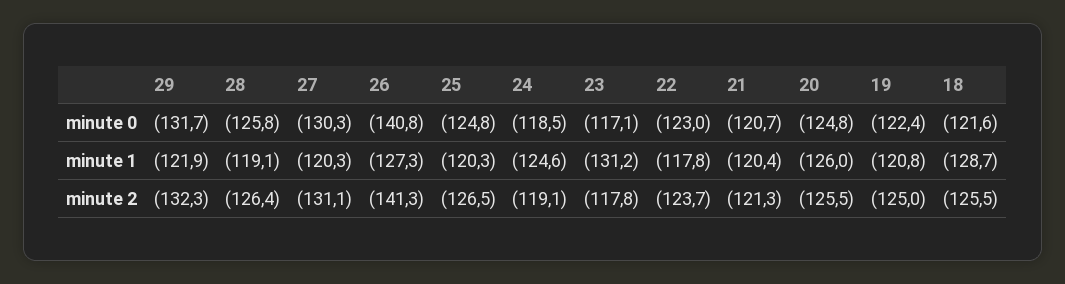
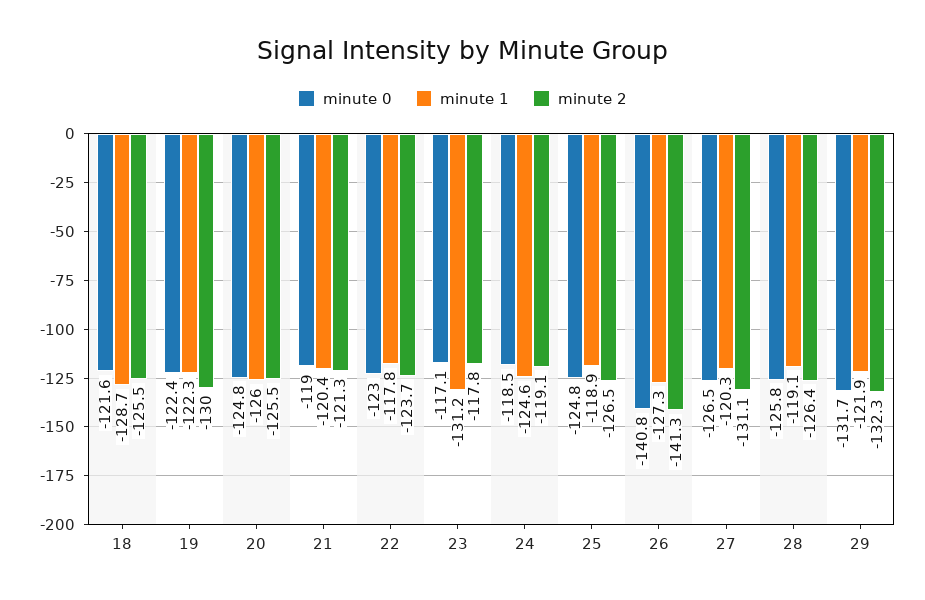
minute 0, 27: -130.3 -> -126.5
minute 0, 21: -120.7 -> -119
minute 1, 25: -120.3 -> -118.9
minute 1, 19: -120.8 -> -122.3
minute 2, 19: -125 -> -130

